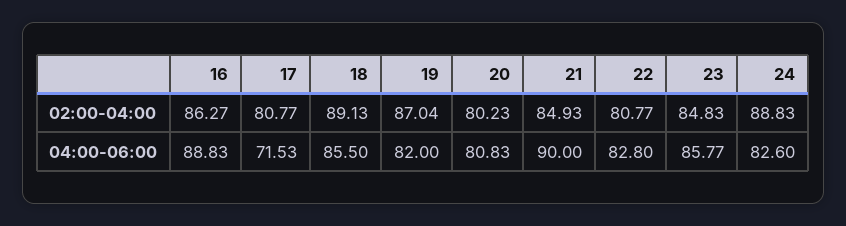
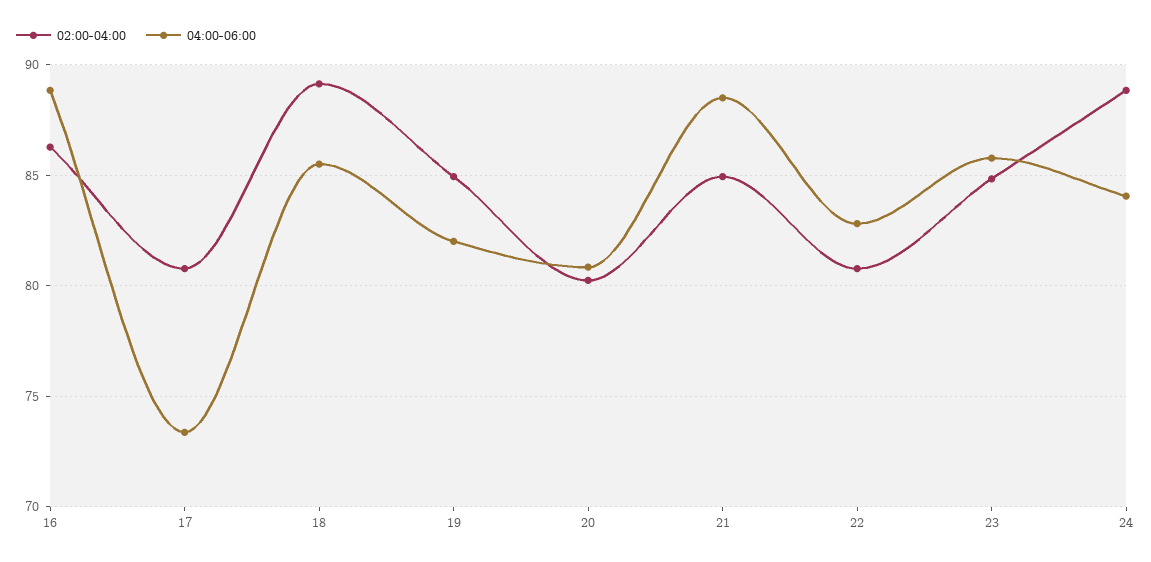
02:00-04:00, 19: 87.04 -> 85
04:00-06:00, 17: 71.53 -> 73.5
04:00-06:00, 21: 90 -> 88.5
04:00-06:00, 24: 82.6 -> 84

